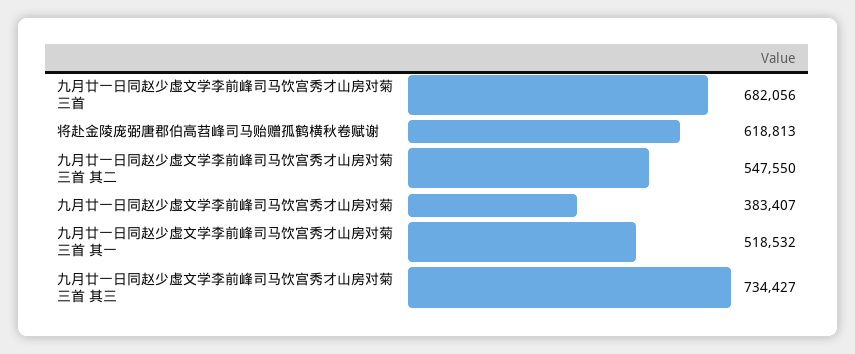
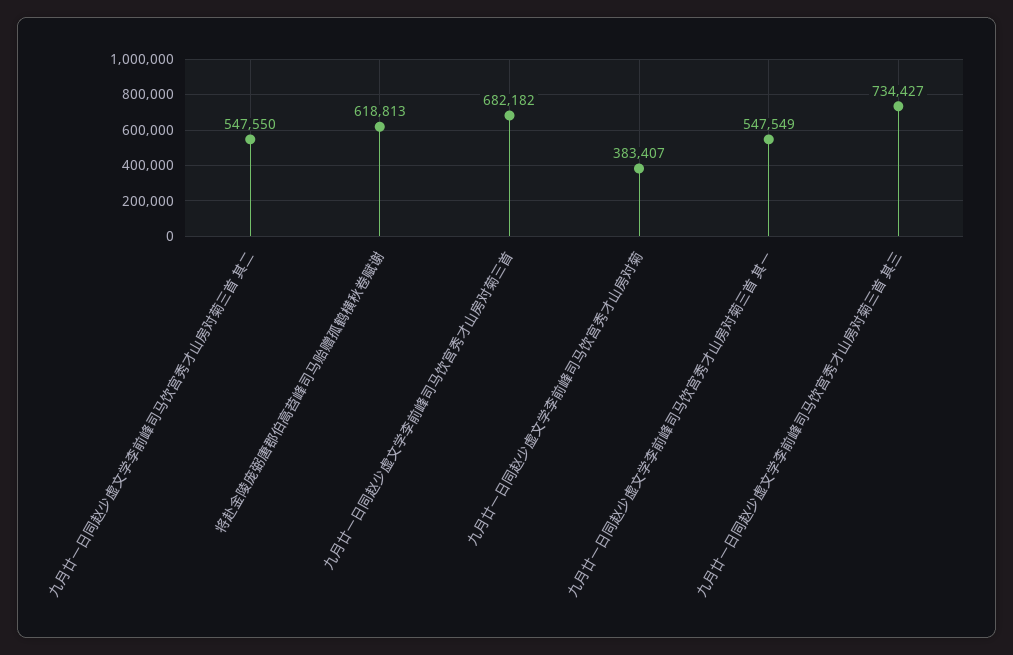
九月廿一日同赵少虚文学李前峰司马饮宫秀才山房对菊三首: 682056 -> 682182
九月廿一日同赵少虚文学李前峰司马饮宫秀才山房对菊三首 其一: 518532 -> 547549

